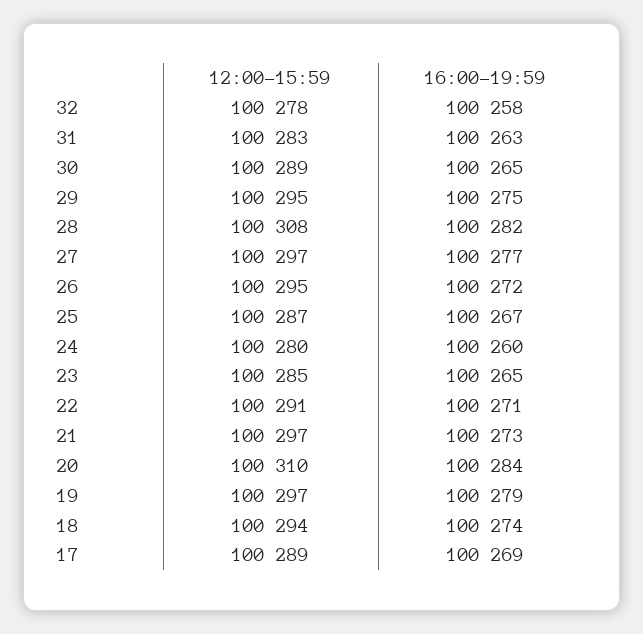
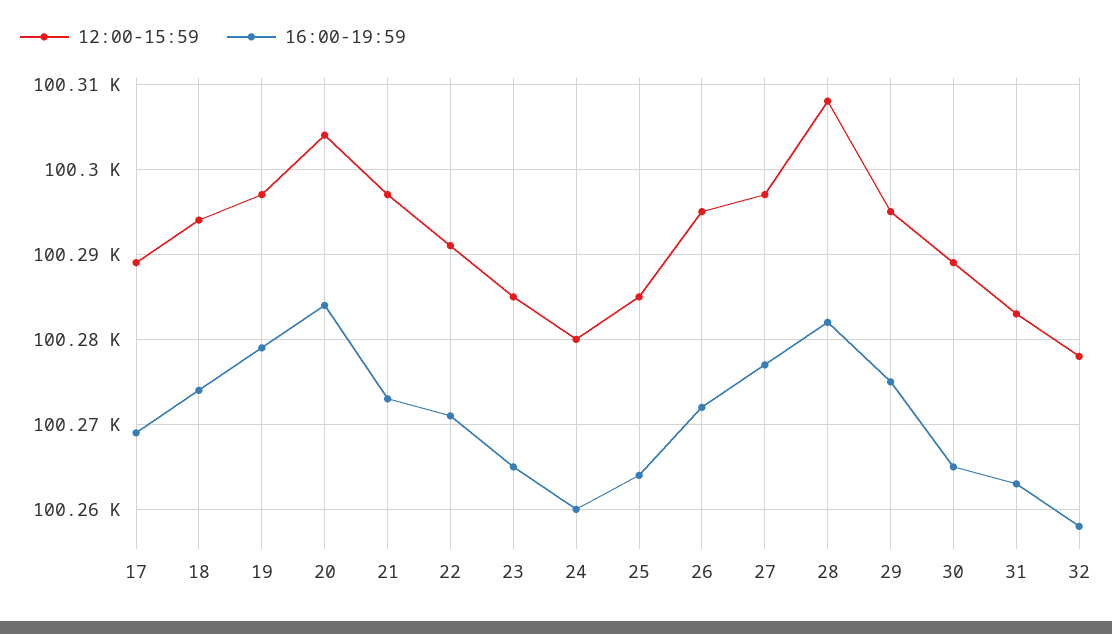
12:00-15:59, 25: 100287 -> 100285
16:00-19:59, 25: 100267 -> 100264
12:00-15:59, 20: 100310 -> 100304

